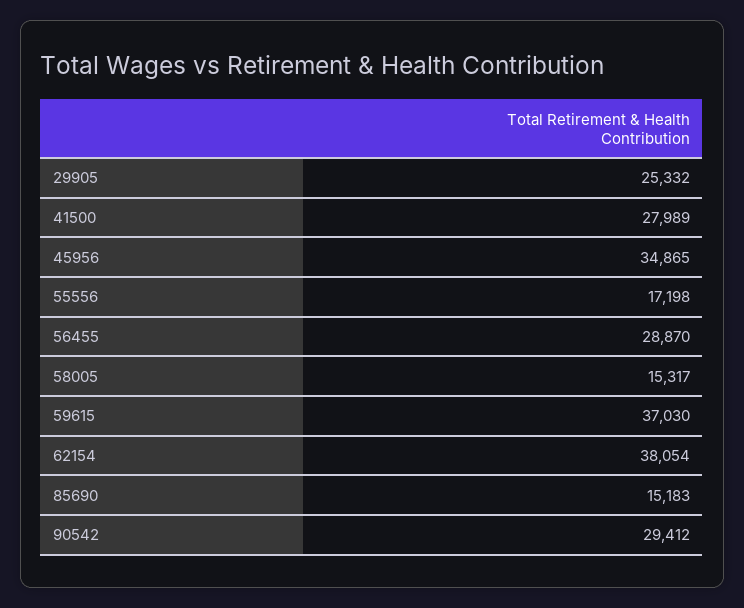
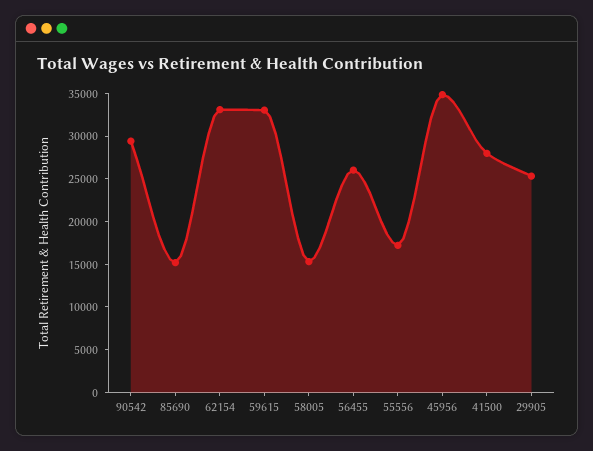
56455: 28870 -> 26000
59615: 37030 -> 33000
62154: 38054 -> 33000

